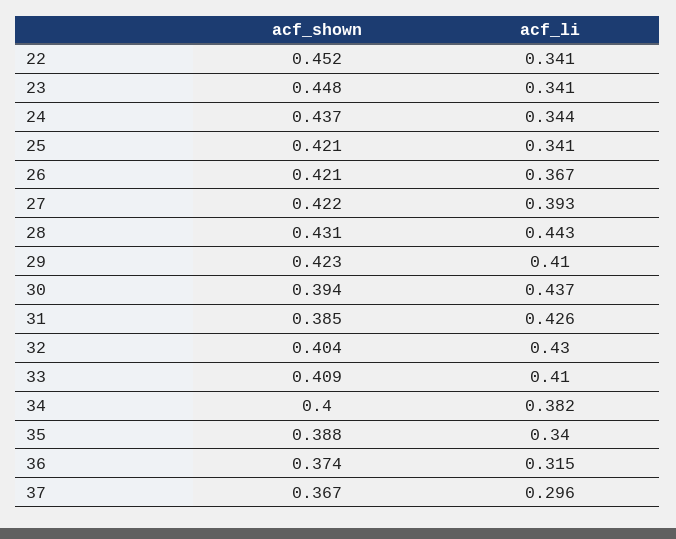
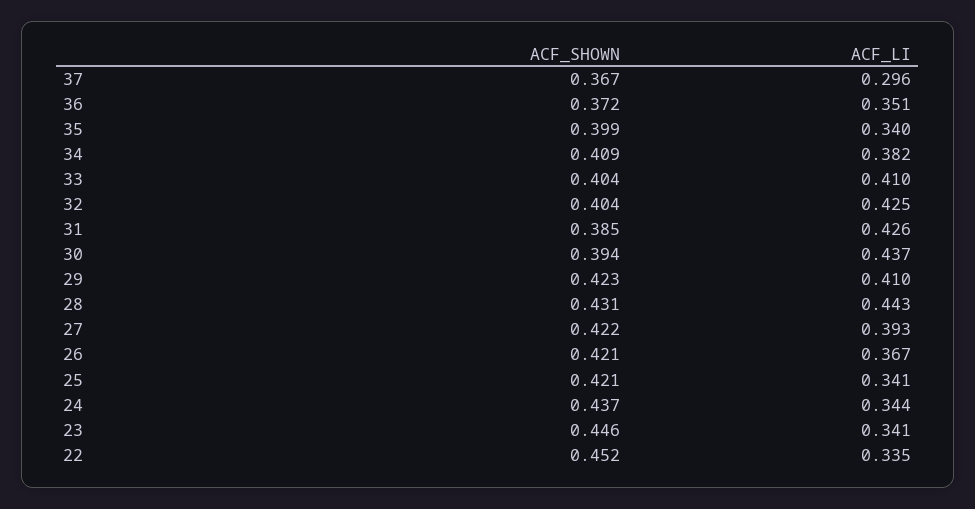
acf_li, 22: 0.341 -> 0.335
acf_shown, 23: 0.448 -> 0.446
acf_li, 32: 0.43 -> 0.425
acf_shown, 33: 0.409 -> 0.404
acf_shown, 34: 0.4 -> 0.409
acf_shown, 35: 0.388 -> 0.399
acf_shown, 36: 0.374 -> 0.372
acf_li, 36: 0.315 -> 0.351

